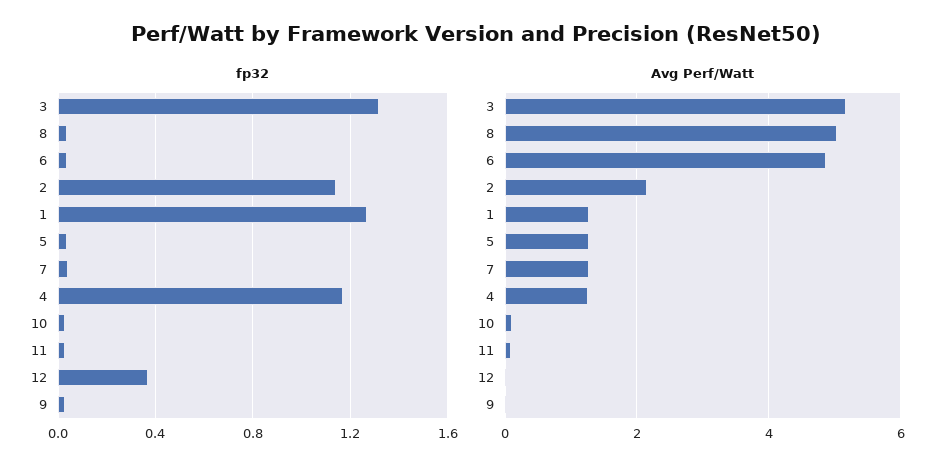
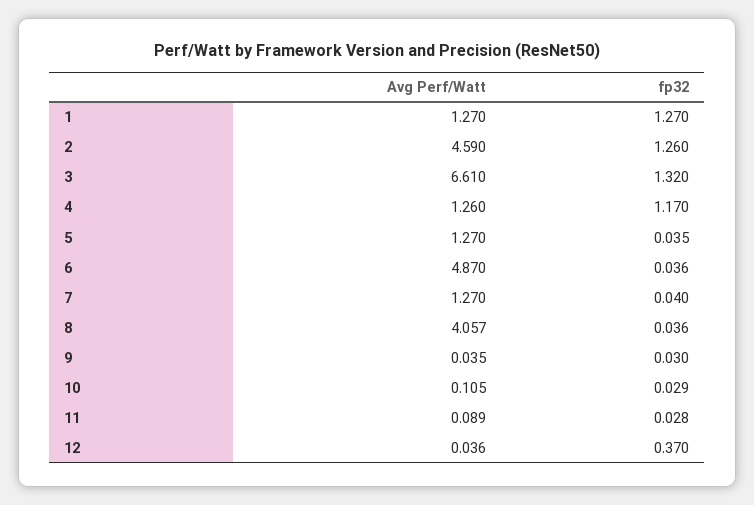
fp32, 2: 1.15 -> 1.26
Avg Perf/Watt, 3: 5.2 -> 6.61
Avg Perf/Watt, 8: 5 -> 4.057
Avg Perf/Watt, 2: 2.2 -> 4.59

